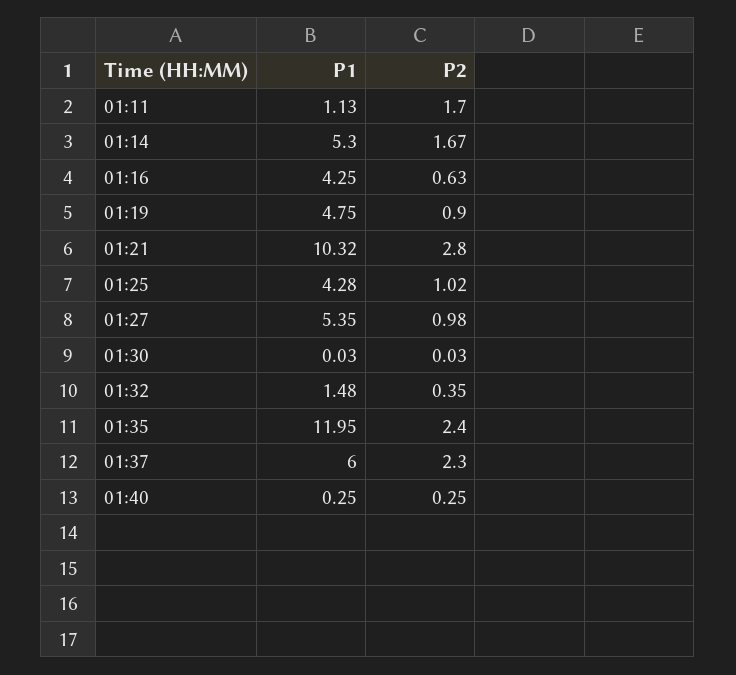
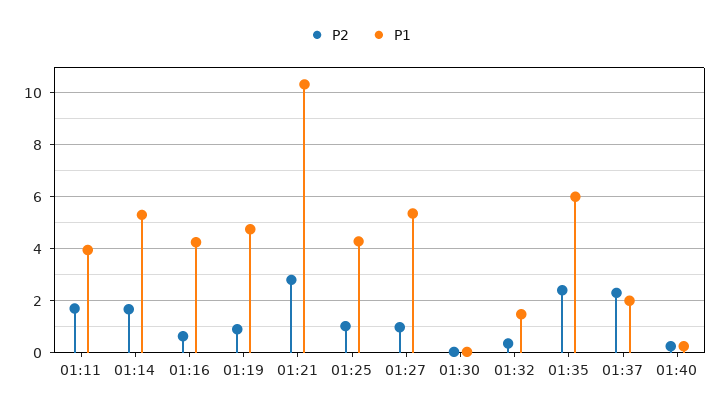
P1, 01:11: 1.13 -> 4
P1, 01:35: 11.95 -> 6
P1, 01:37: 6 -> 2

